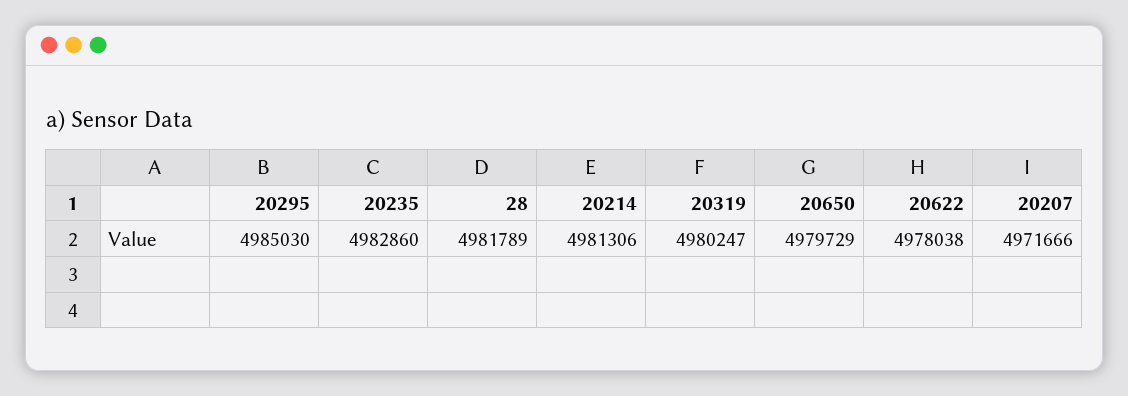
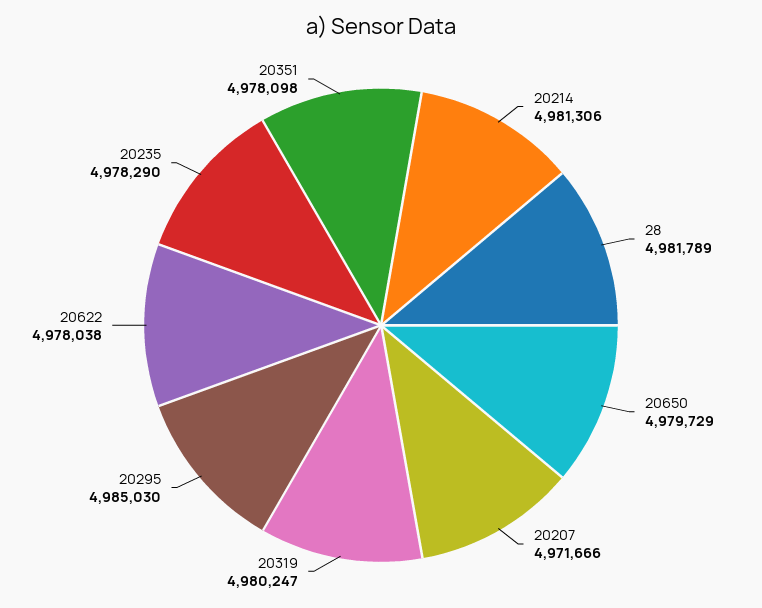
20235: 4982860 -> 4978290
20351: none -> 4978098

